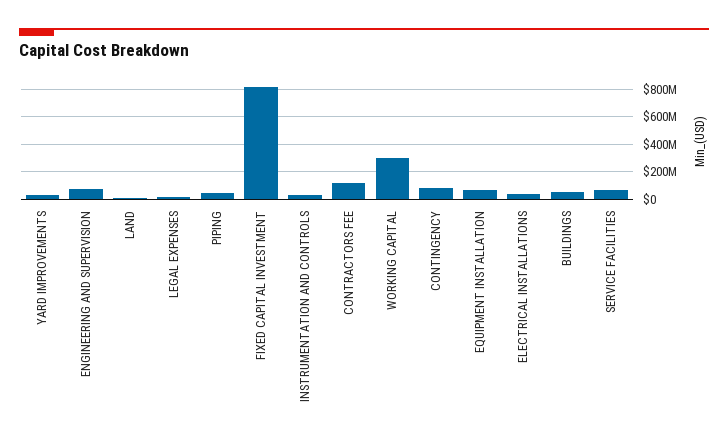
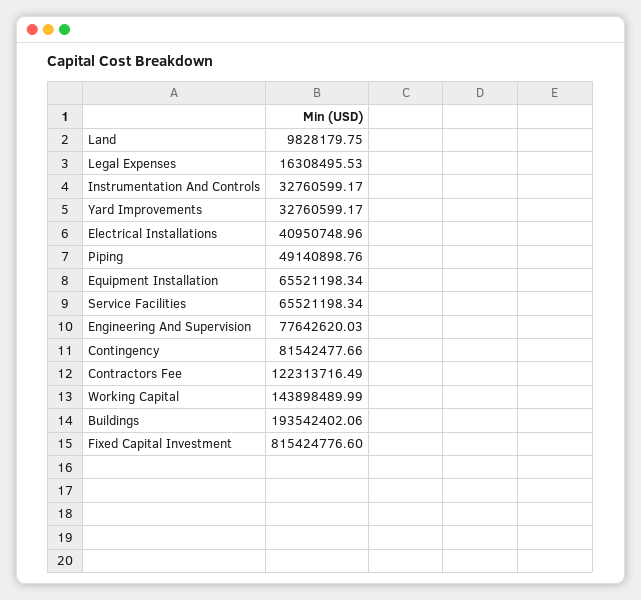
WORKING CAPITAL: 300000000 -> 143898489.99
BUILDINGS: 50000000 -> 193542402.06

